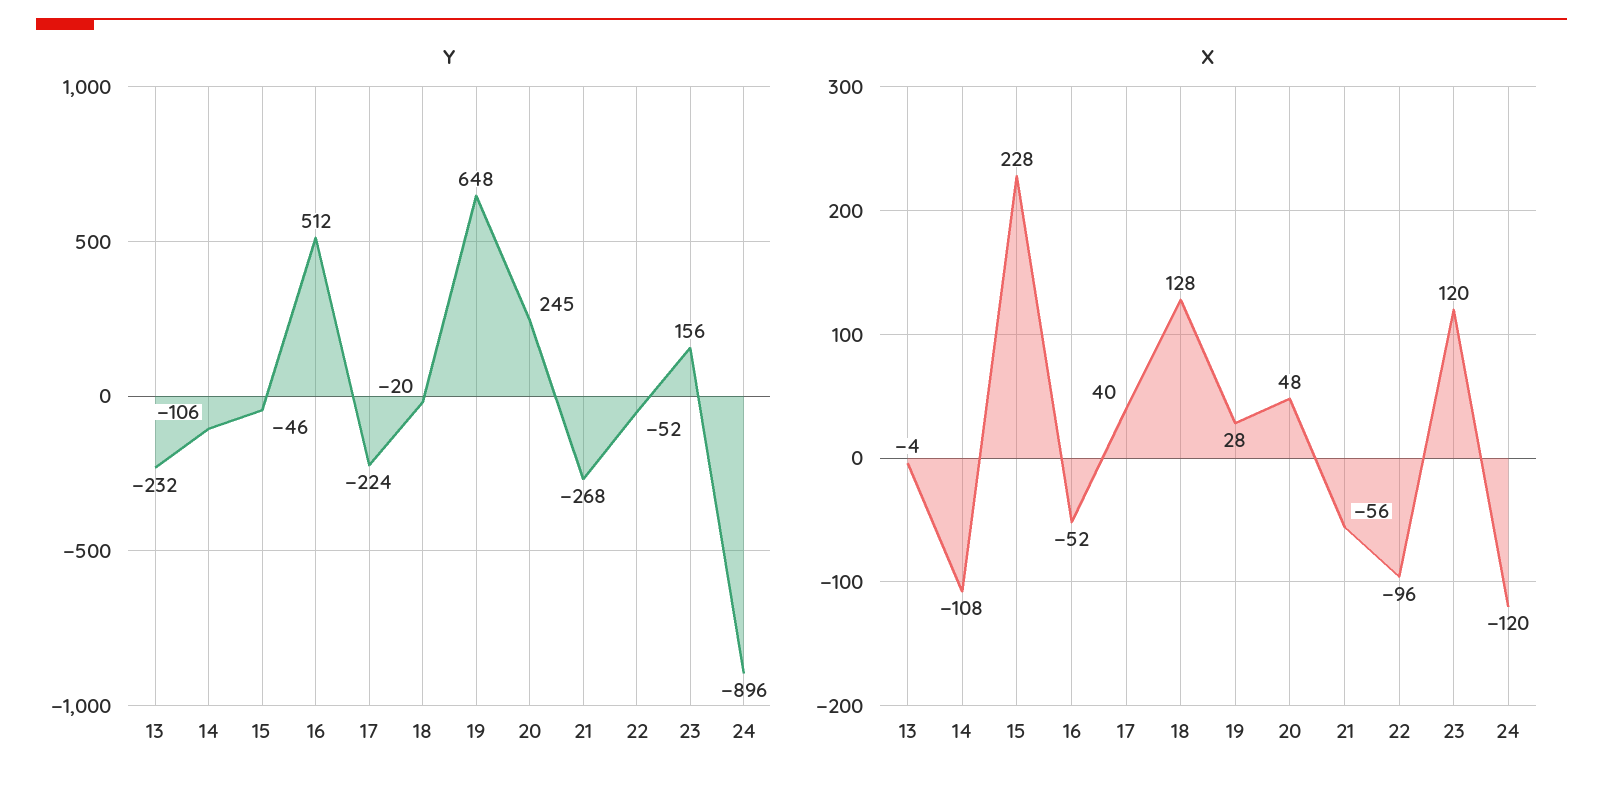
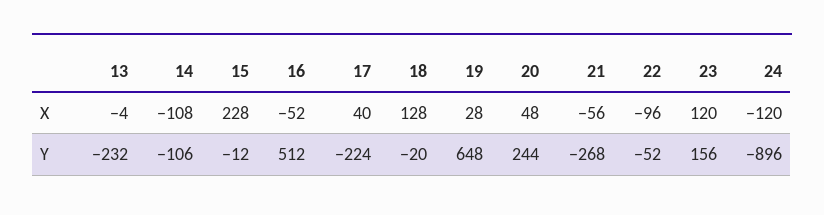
Y, 15: -46 -> -12
Y, 20: 245 -> 244

